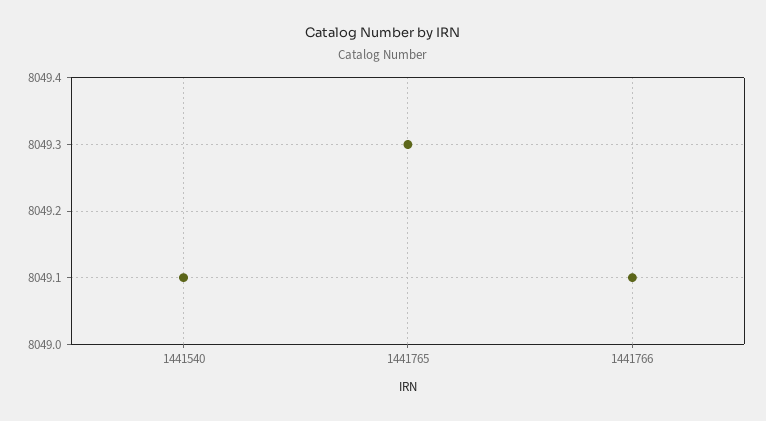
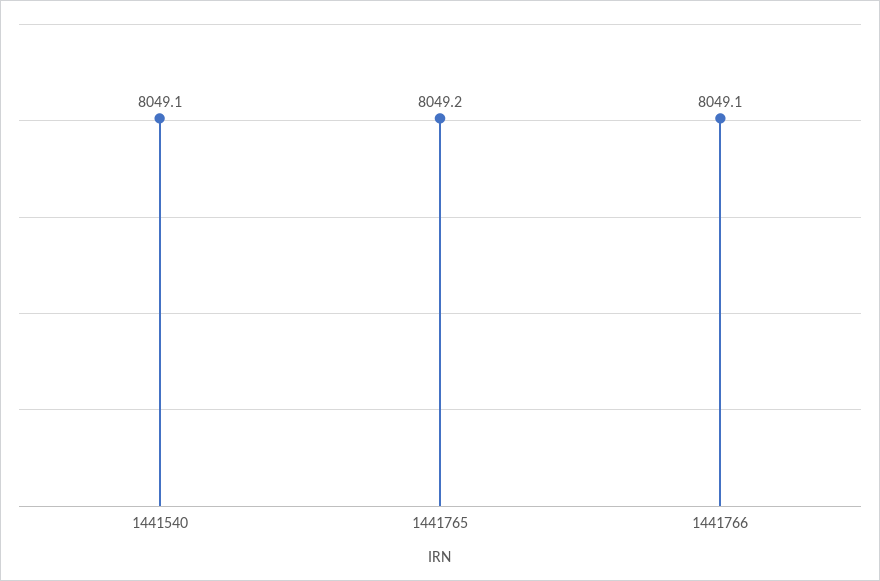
1441765: 8049.3 -> 8049.2

